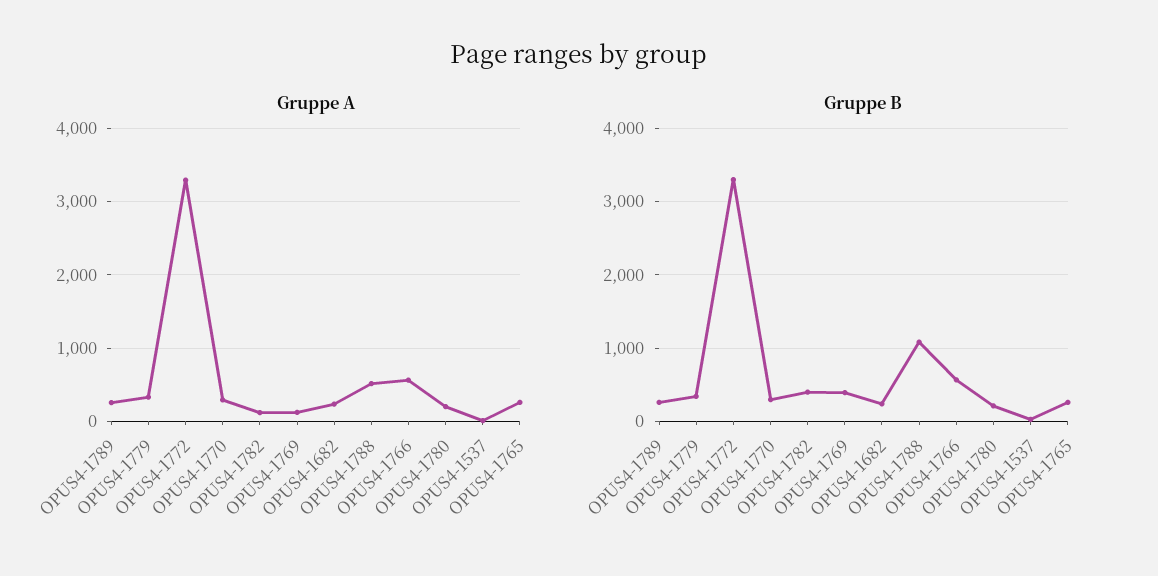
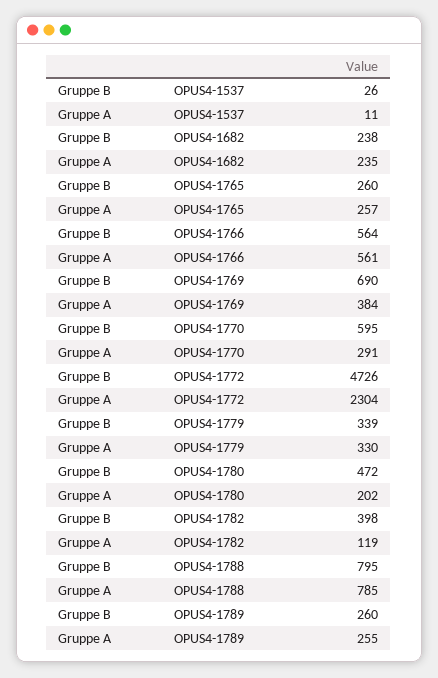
Gruppe A, OPUS4-1772: 3300 -> 2304
Gruppe A, OPUS4-1769: 100 -> 384
Gruppe A, OPUS4-1788: 500 -> 785
Gruppe B, OPUS4-1772: 3300 -> 4726
Gruppe B, OPUS4-1770: 300 -> 595
Gruppe B, OPUS4-1769: 400 -> 690
Gruppe B, OPUS4-1788: 1100 -> 795
Gruppe B, OPUS4-1780: 200 -> 472

